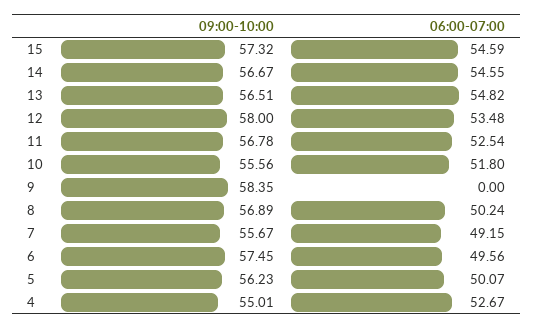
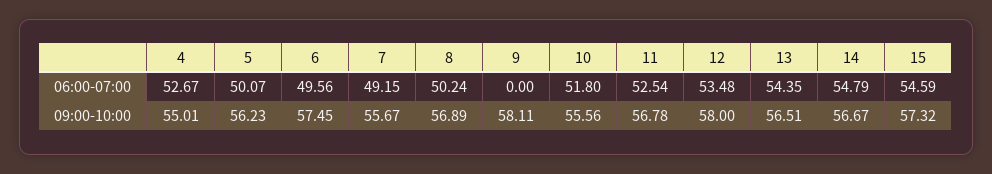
06:00-07:00, 14: 54.55 -> 54.79
06:00-07:00, 13: 54.82 -> 54.35
09:00-10:00, 9: 58.35 -> 58.11

